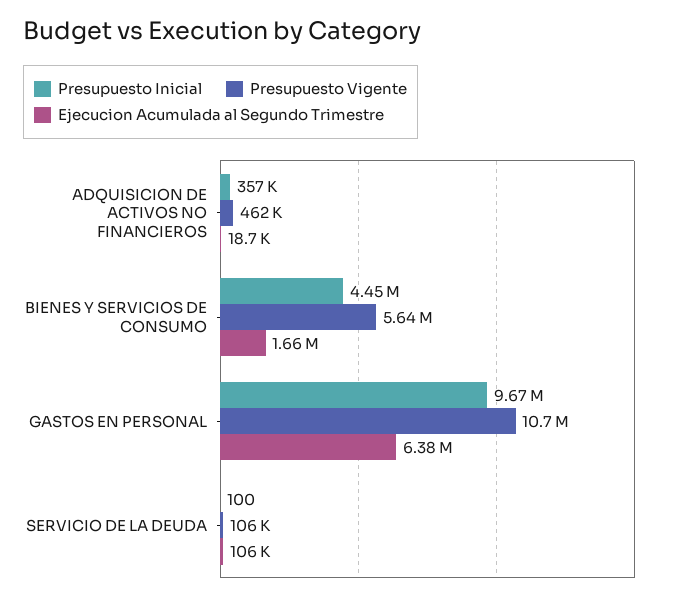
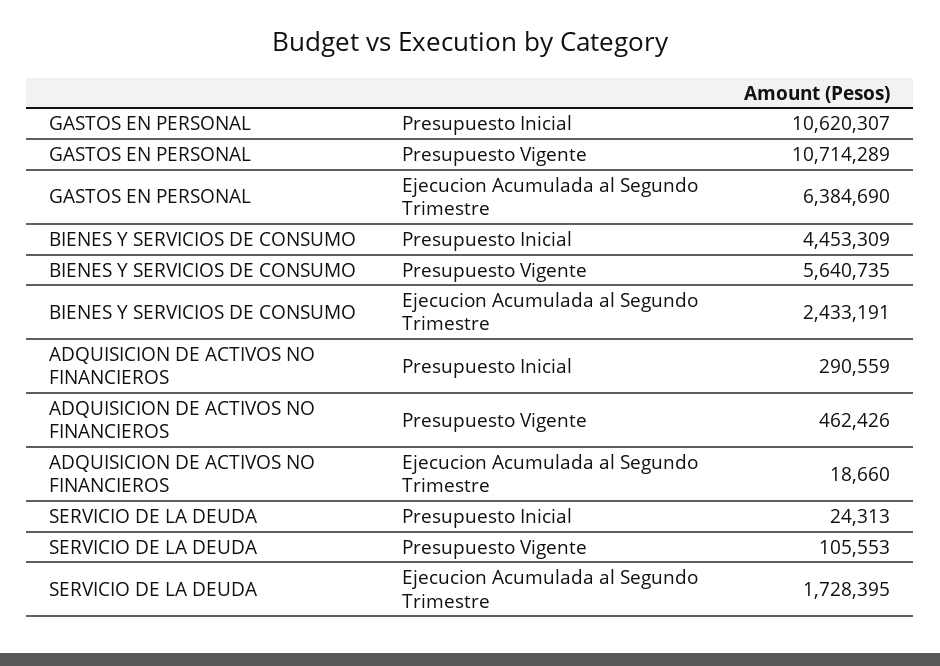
Presupuesto Inicial, ADQUISICION DE ACTIVOS NO FINANCIEROS: 357000 -> 290559
Ejecucion Acumulada al Segundo Trimestre, BIENES Y SERVICIOS DE CONSUMO: 1660000 -> 2433191
Presupuesto Inicial, GASTOS EN PERSONAL: 9670000 -> 10620307
Presupuesto Inicial, SERVICIO DE LA DEUDA: 100 -> 24313
Ejecucion Acumulada al Segundo Trimestre, SERVICIO DE LA DEUDA: 106000 -> 1728395

